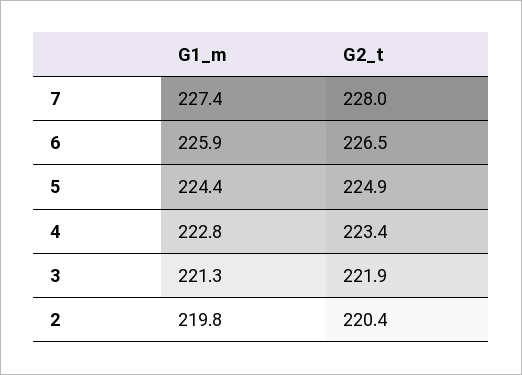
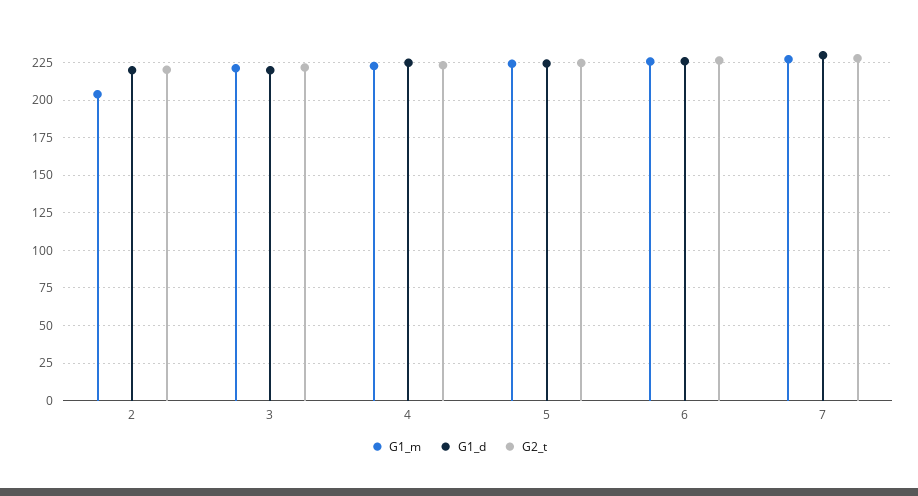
G1_m, 2: 219.8 -> 205
G1_d, 2: none -> 220
G1_d, 3: none -> 220
G1_d, 4: none -> 225
G1_d, 5: none -> 225
G1_d, 6: none -> 225
G1_d, 7: none -> 230

